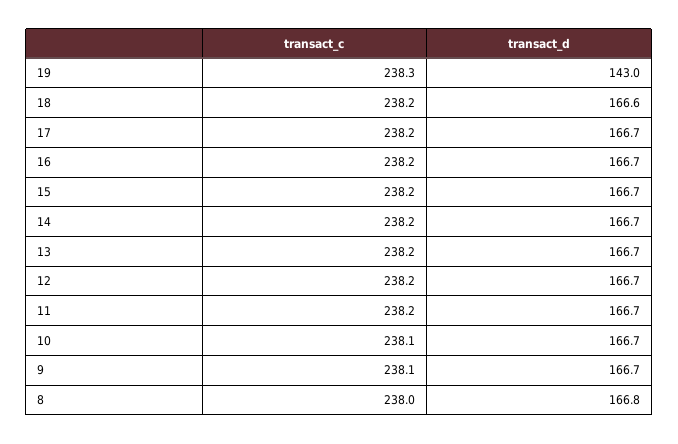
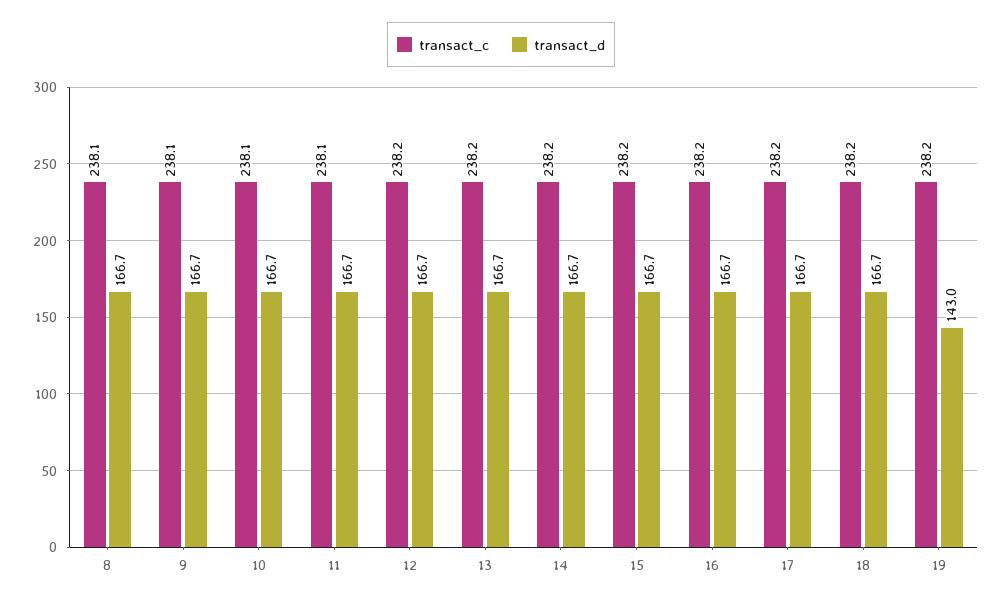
transact_c, 19: 238.3 -> 238.2
transact_d, 18: 166.6 -> 166.7
transact_c, 11: 238.2 -> 238.1
transact_c, 8: 238 -> 238.1
transact_d, 8: 166.8 -> 166.7

